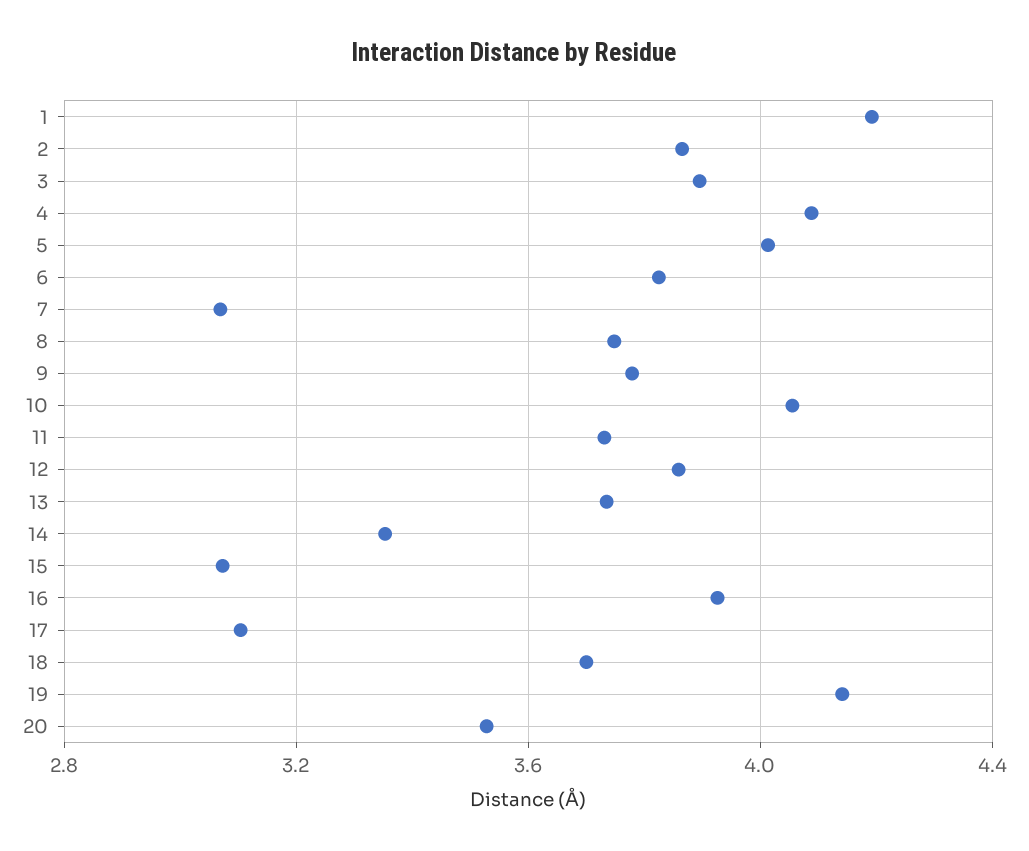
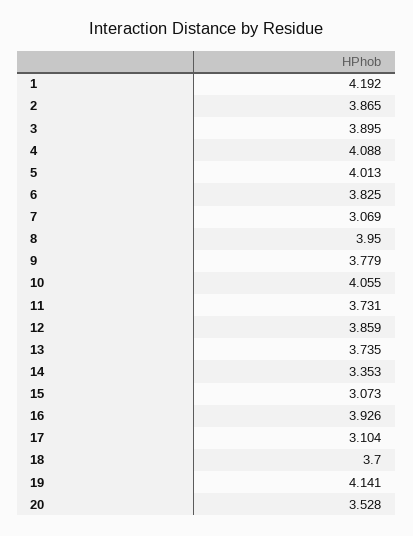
8: 3.75 -> 3.95

